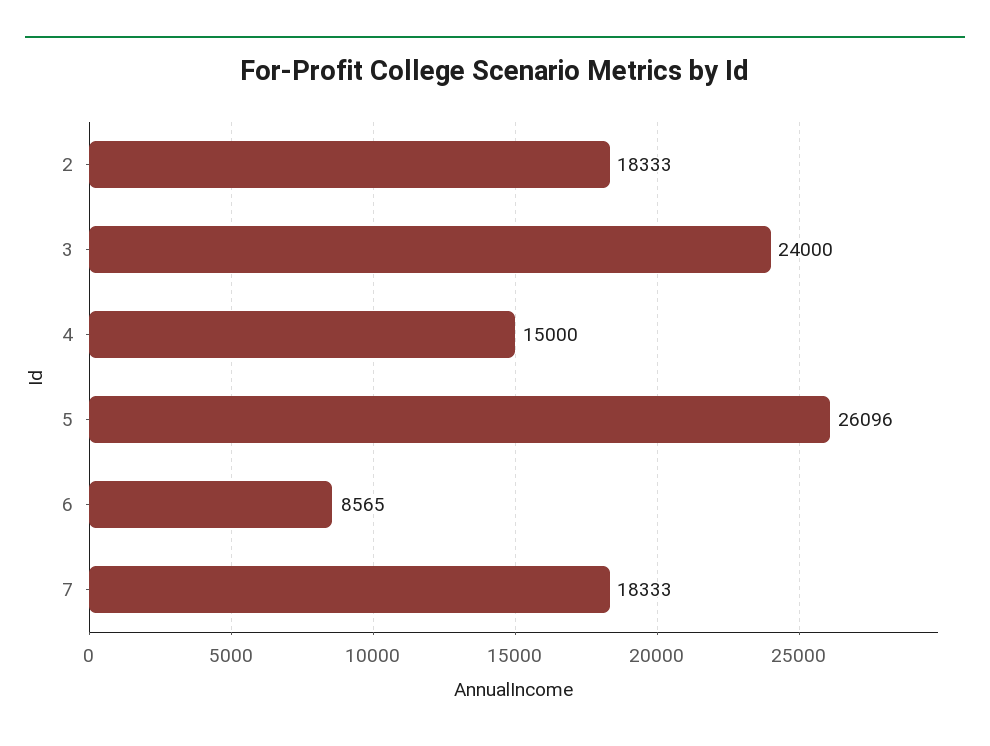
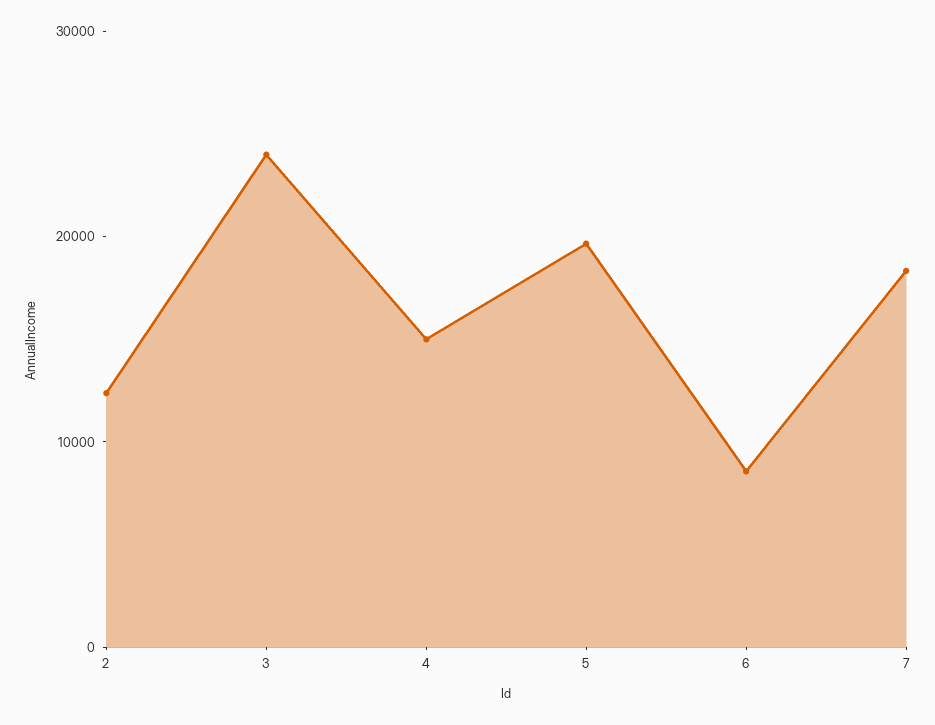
2: 18333 -> 12000
5: 26096 -> 20000

